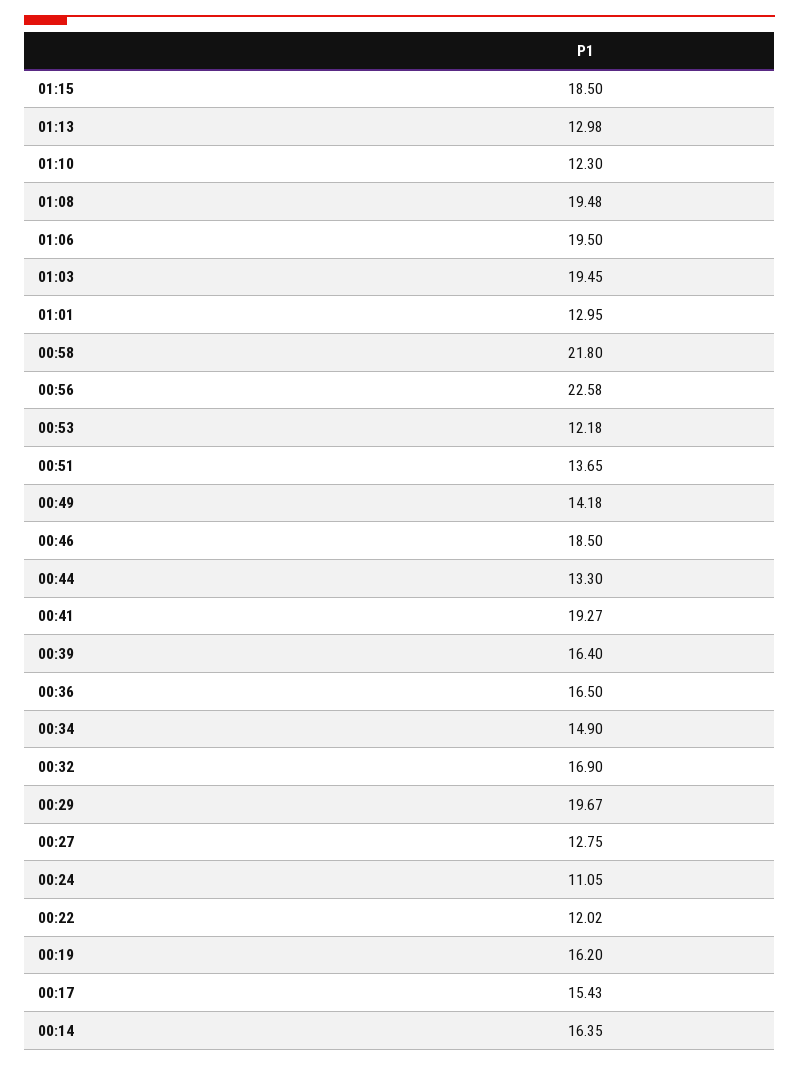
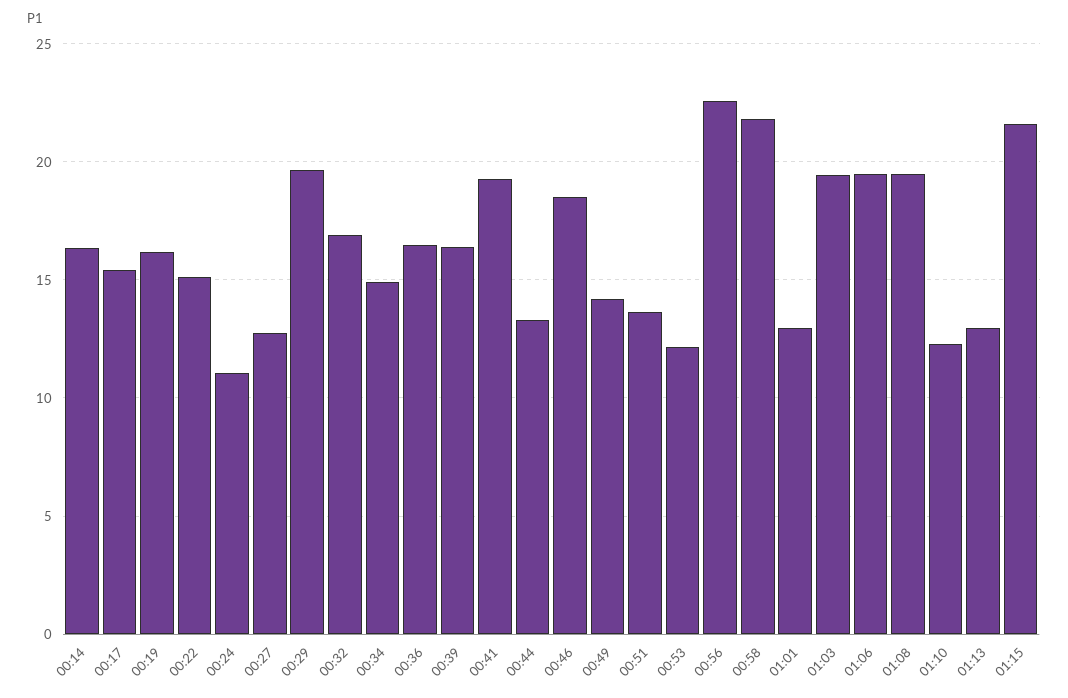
01:15: 18.5 -> 21.5
00:22: 12.02 -> 15

